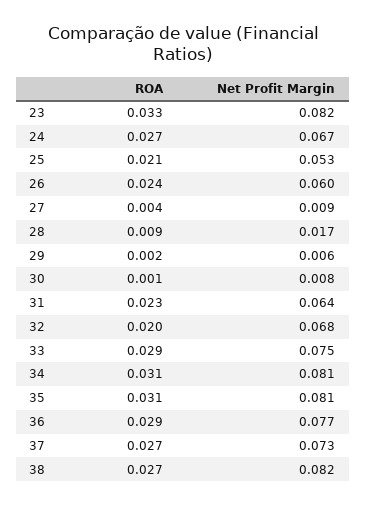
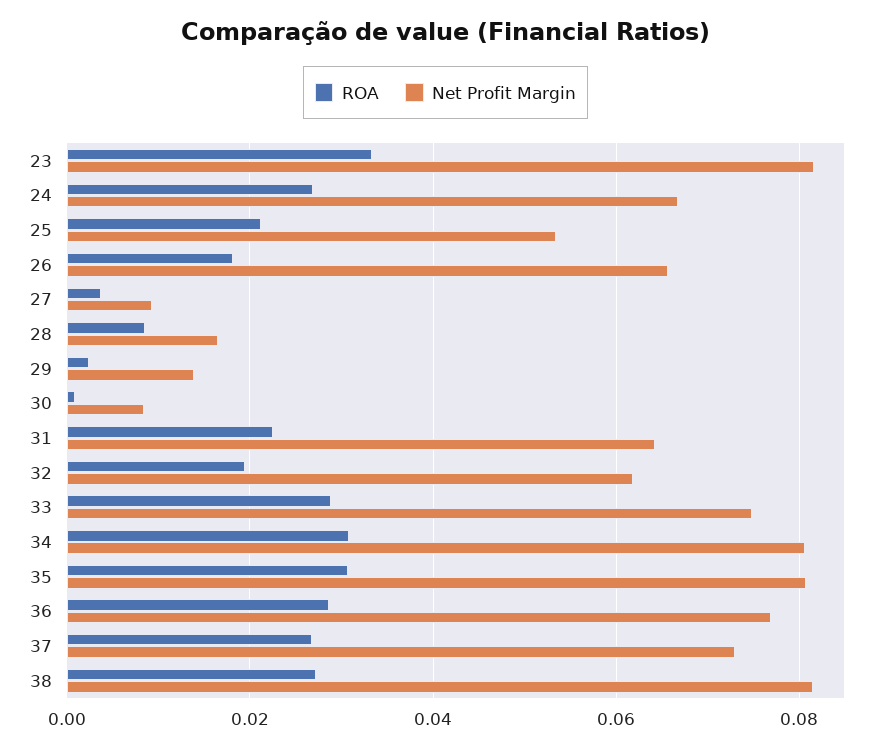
ROA, 26: 0.024 -> 0.018
Net Profit Margin, 26: 0.06 -> 0.066
Net Profit Margin, 29: 0.006 -> 0.014
Net Profit Margin, 32: 0.068 -> 0.062

